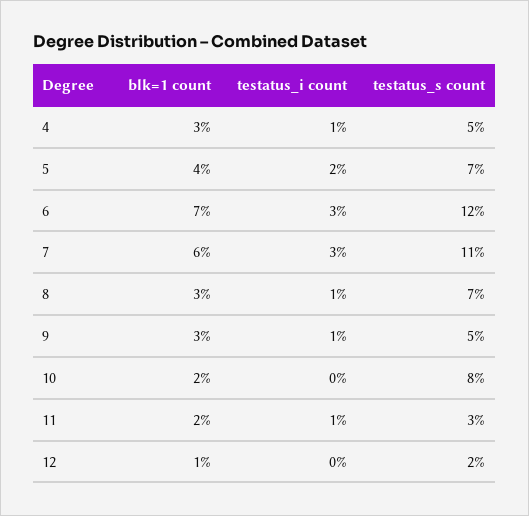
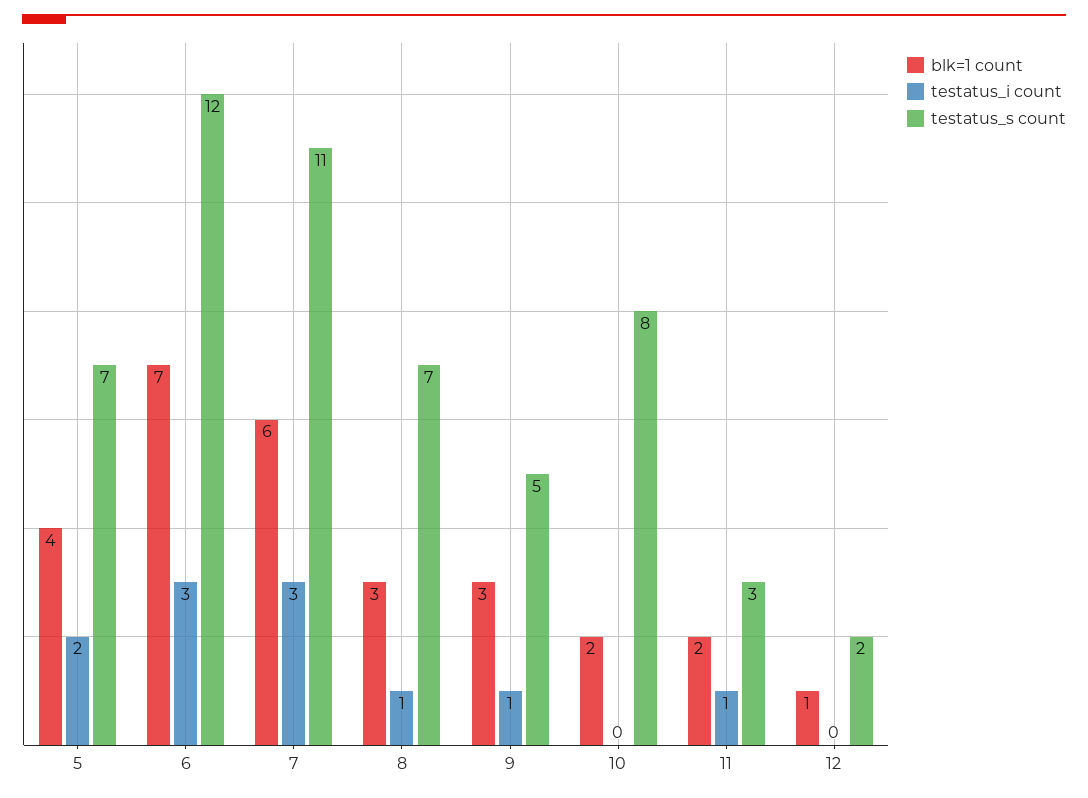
blk=1 count, 4: 3 -> none
testatus_i count, 4: 1 -> none
testatus_s count, 4: 5 -> none

